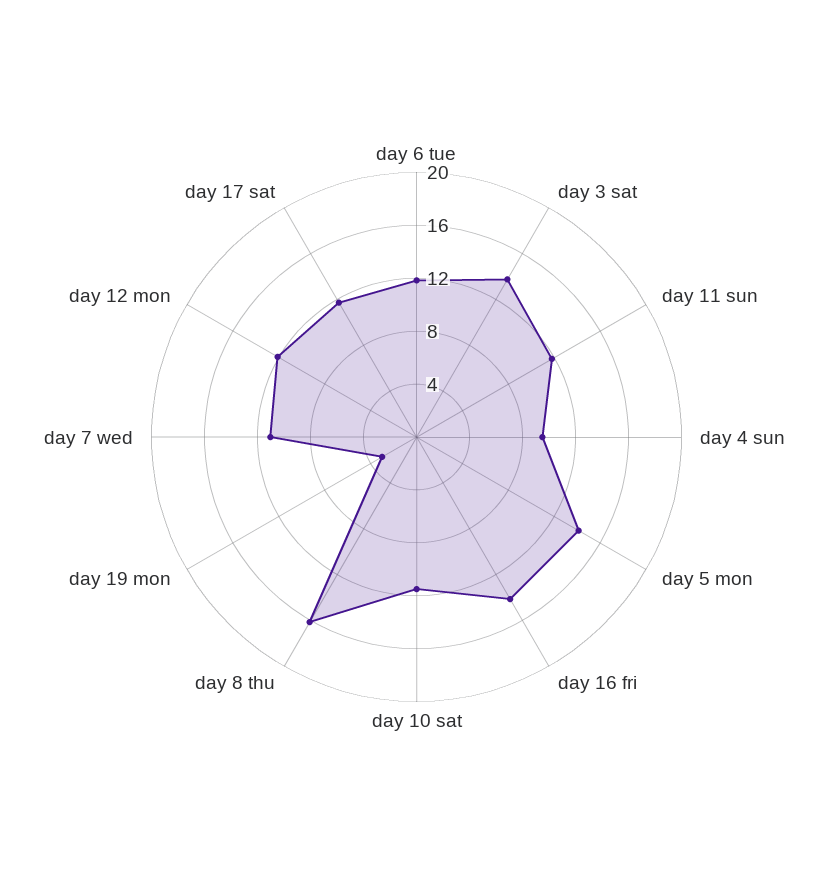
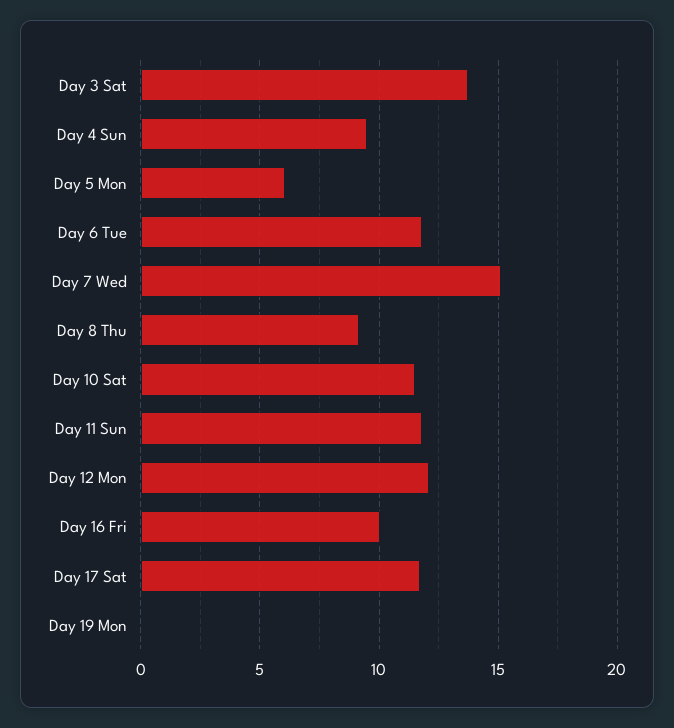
day 5 mon: 14 -> 6
day 16 fri: 14 -> 10
day 8 thu: 16 -> 9
day 19 mon: 3 -> 0
day 7 wed: 11 -> 15

